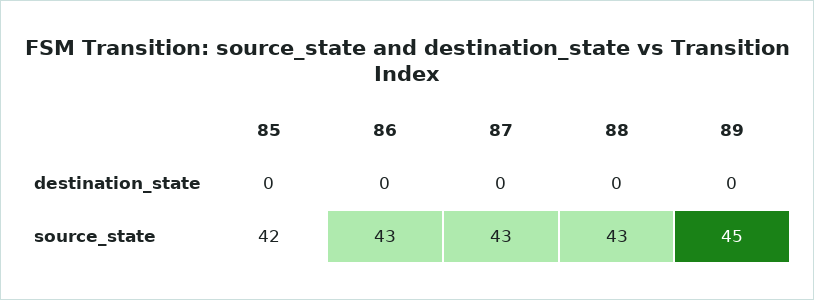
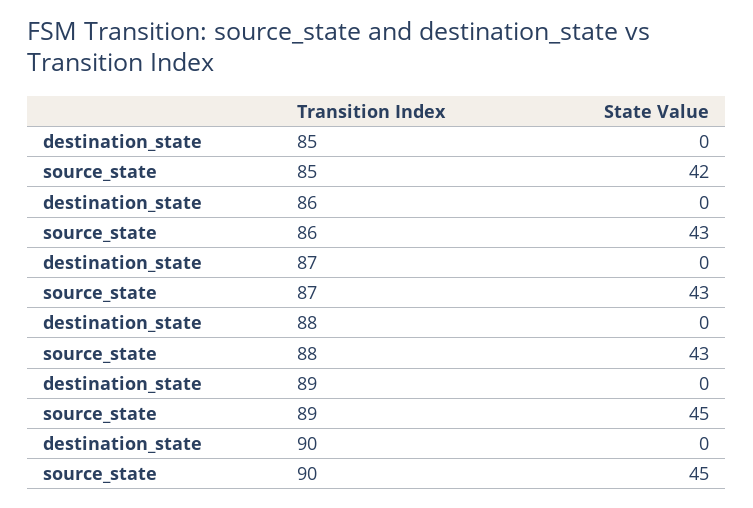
90, destination_state: none -> 0
90, source_state: none -> 45

